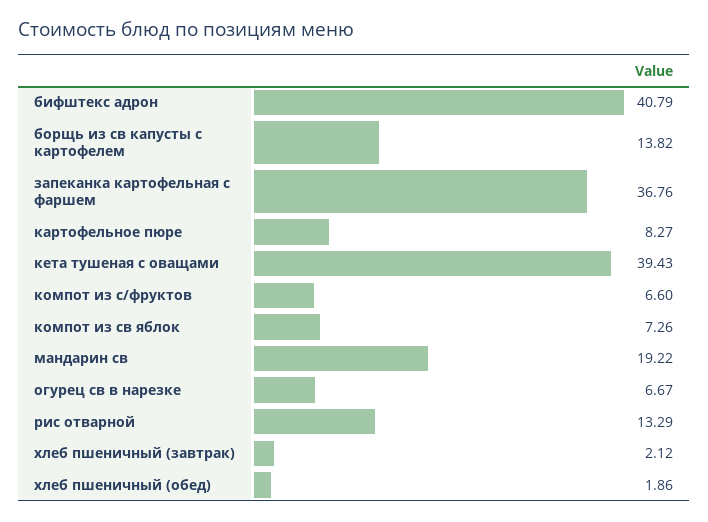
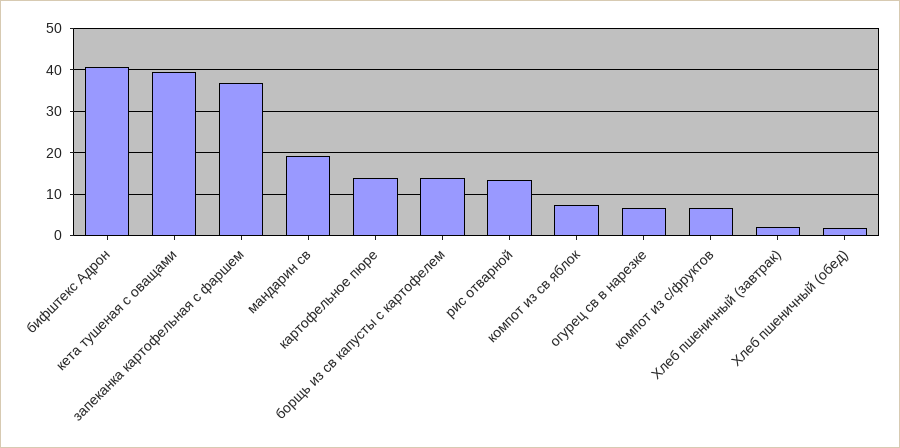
картофельное пюре: 8.27 -> 14

